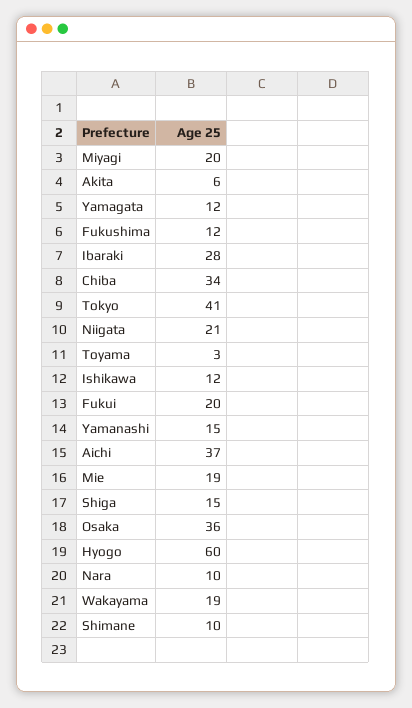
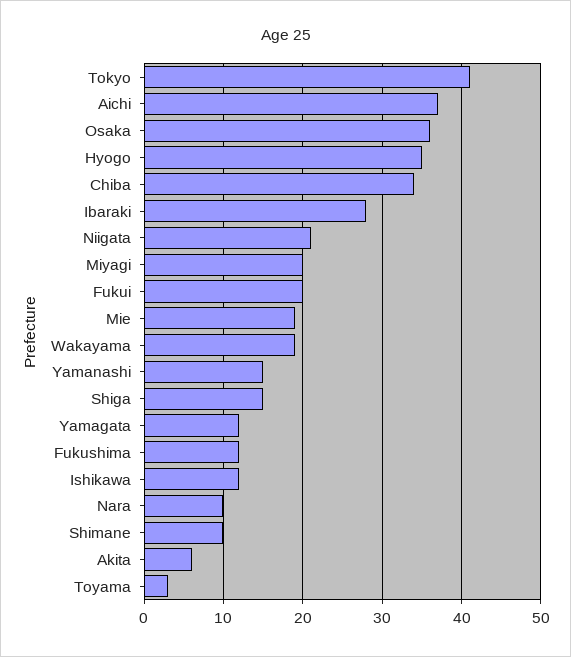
Hyogo: 60 -> 35

